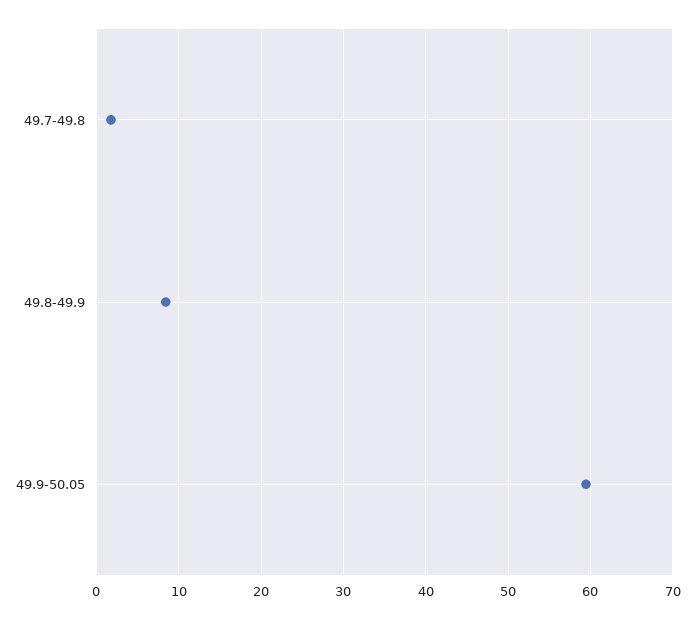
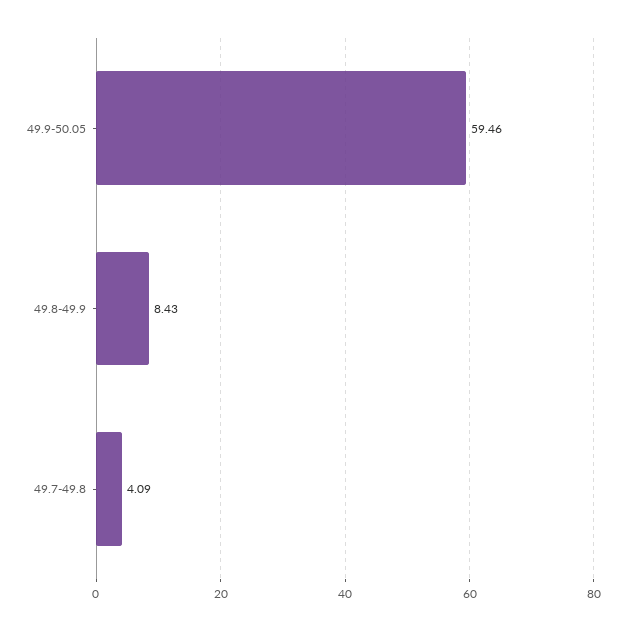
49.7-49.8: 2 -> 4.09

